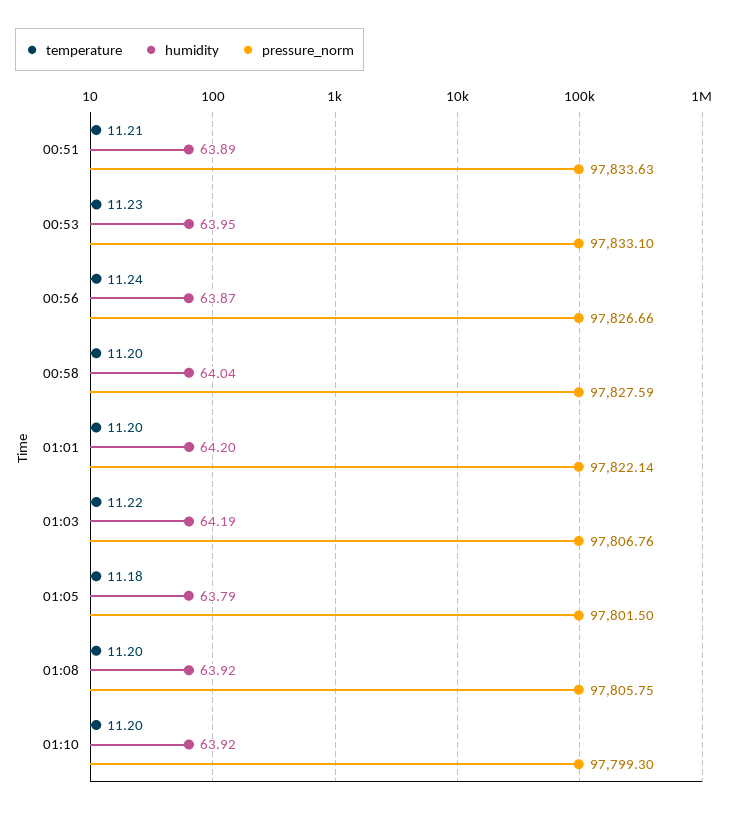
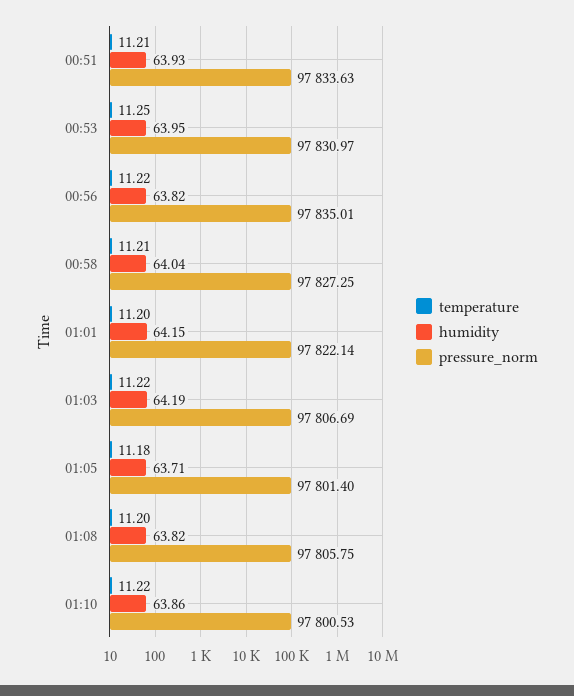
humidity, 00:51: 63.89 -> 63.93
temperature, 00:53: 11.23 -> 11.25
pressure_norm, 00:53: 97833.1 -> 97830.97
temperature, 00:56: 11.24 -> 11.22
humidity, 00:56: 63.87 -> 63.82
pressure_norm, 00:56: 97826.66 -> 97835.01
temperature, 00:58: 11.2 -> 11.21
pressure_norm, 00:58: 97827.59 -> 97827.25
humidity, 01:01: 64.2 -> 64.15
pressure_norm, 01:03: 97806.76 -> 97806.69
humidity, 01:05: 63.79 -> 63.71
pressure_norm, 01:05: 97801.5 -> 97801.4
humidity, 01:08: 63.92 -> 63.82
temperature, 01:10: 11.2 -> 11.22
humidity, 01:10: 63.92 -> 63.86
pressure_norm, 01:10: 97799.3 -> 97800.53

